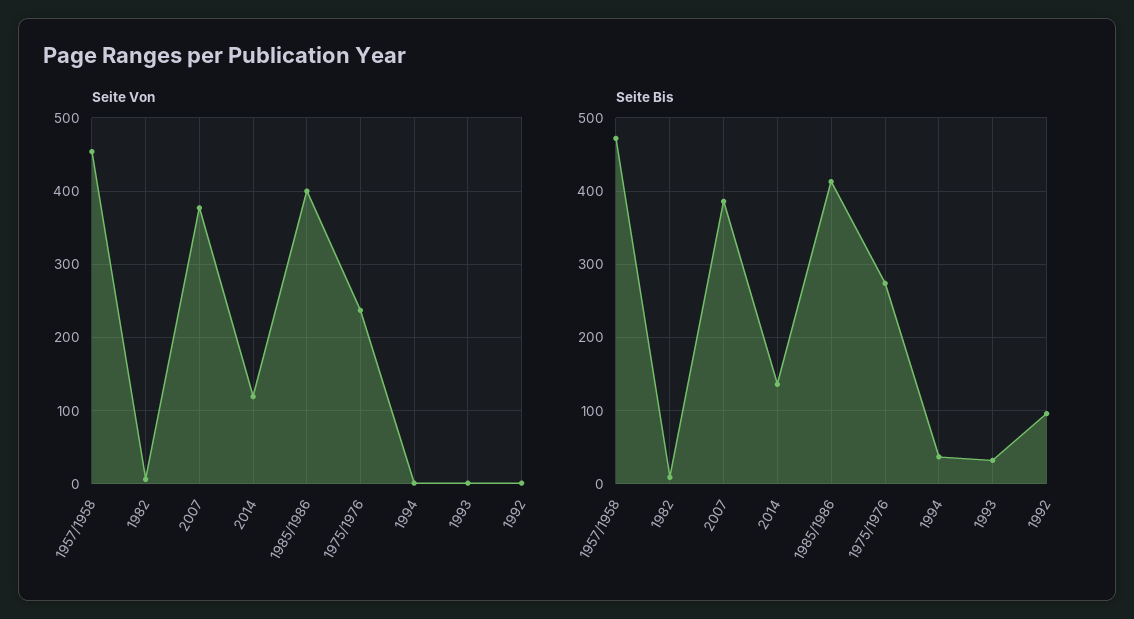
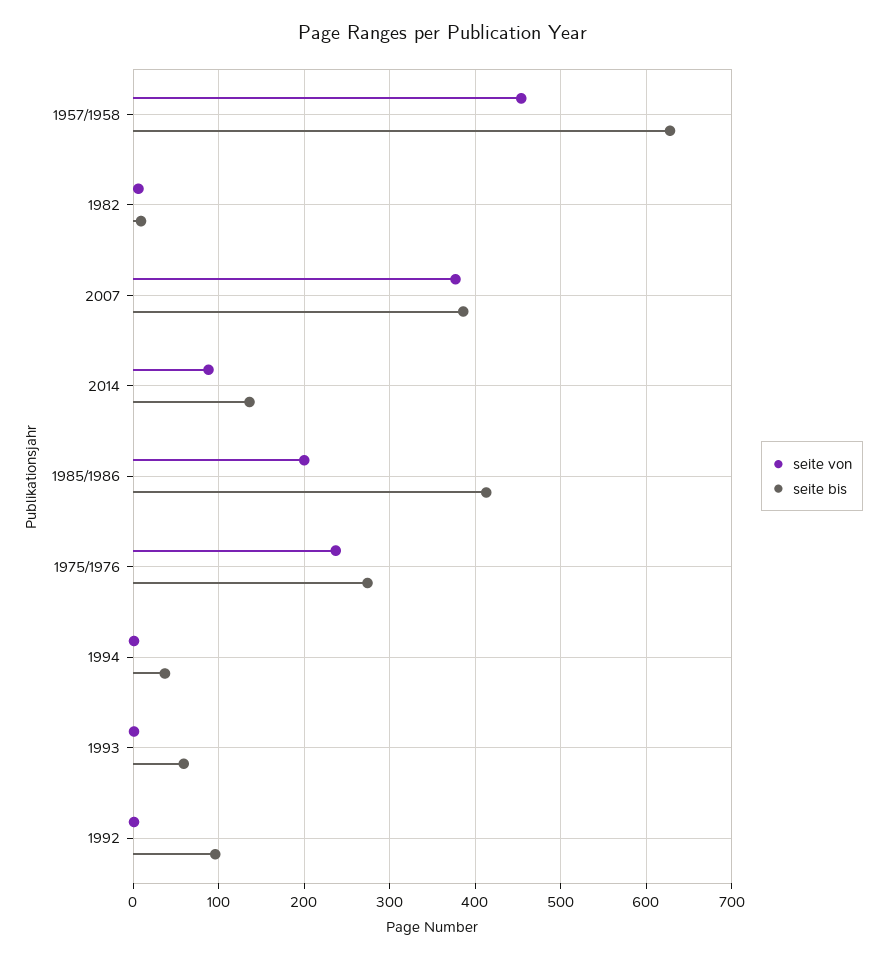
Seite Von, 2014: 120 -> 90
Seite Von, 1985/1986: 400 -> 200
Seite Bis, 1957/1958: 470 -> 630
Seite Bis, 1993: 30 -> 60

